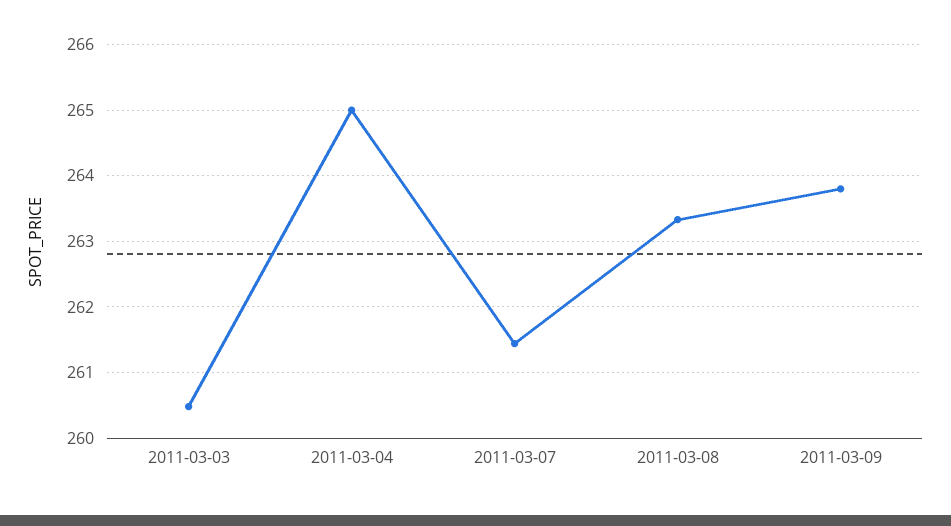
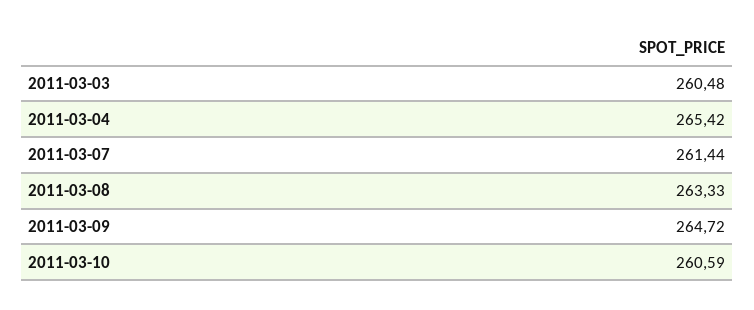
2011-03-04: 265 -> 265.42
2011-03-09: 263.8 -> 264.72
2011-03-10: none -> 260.59

